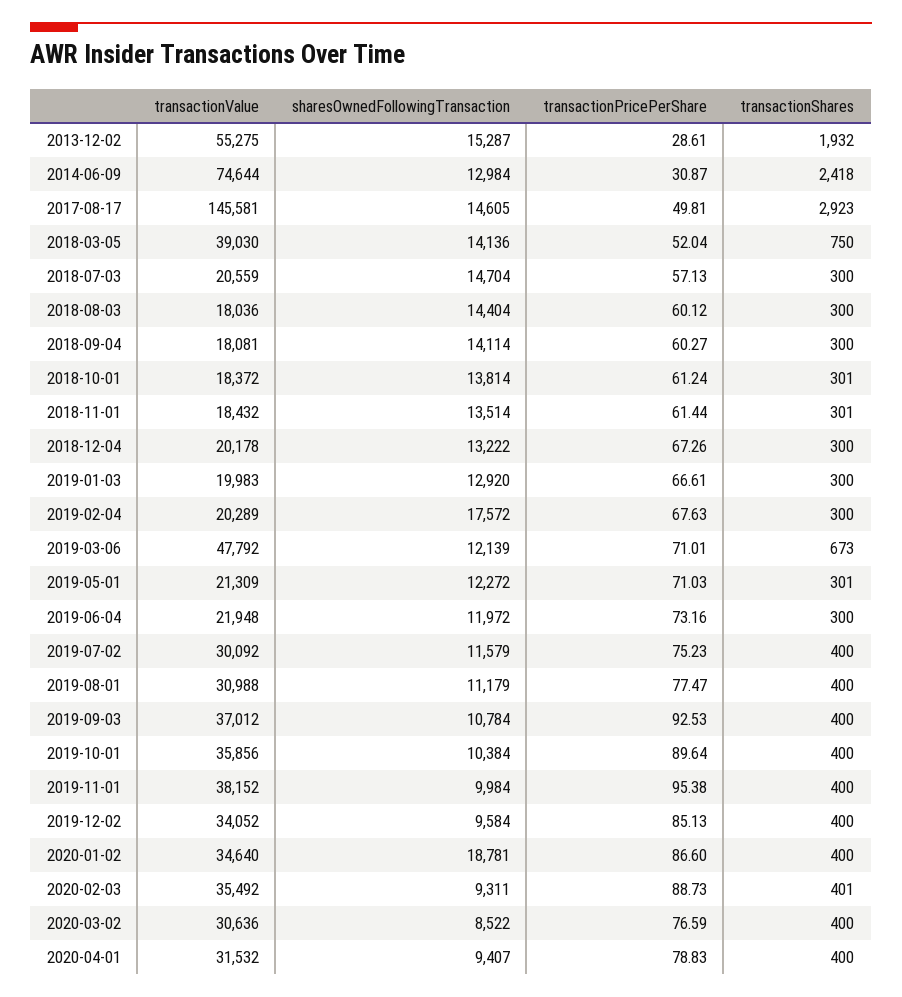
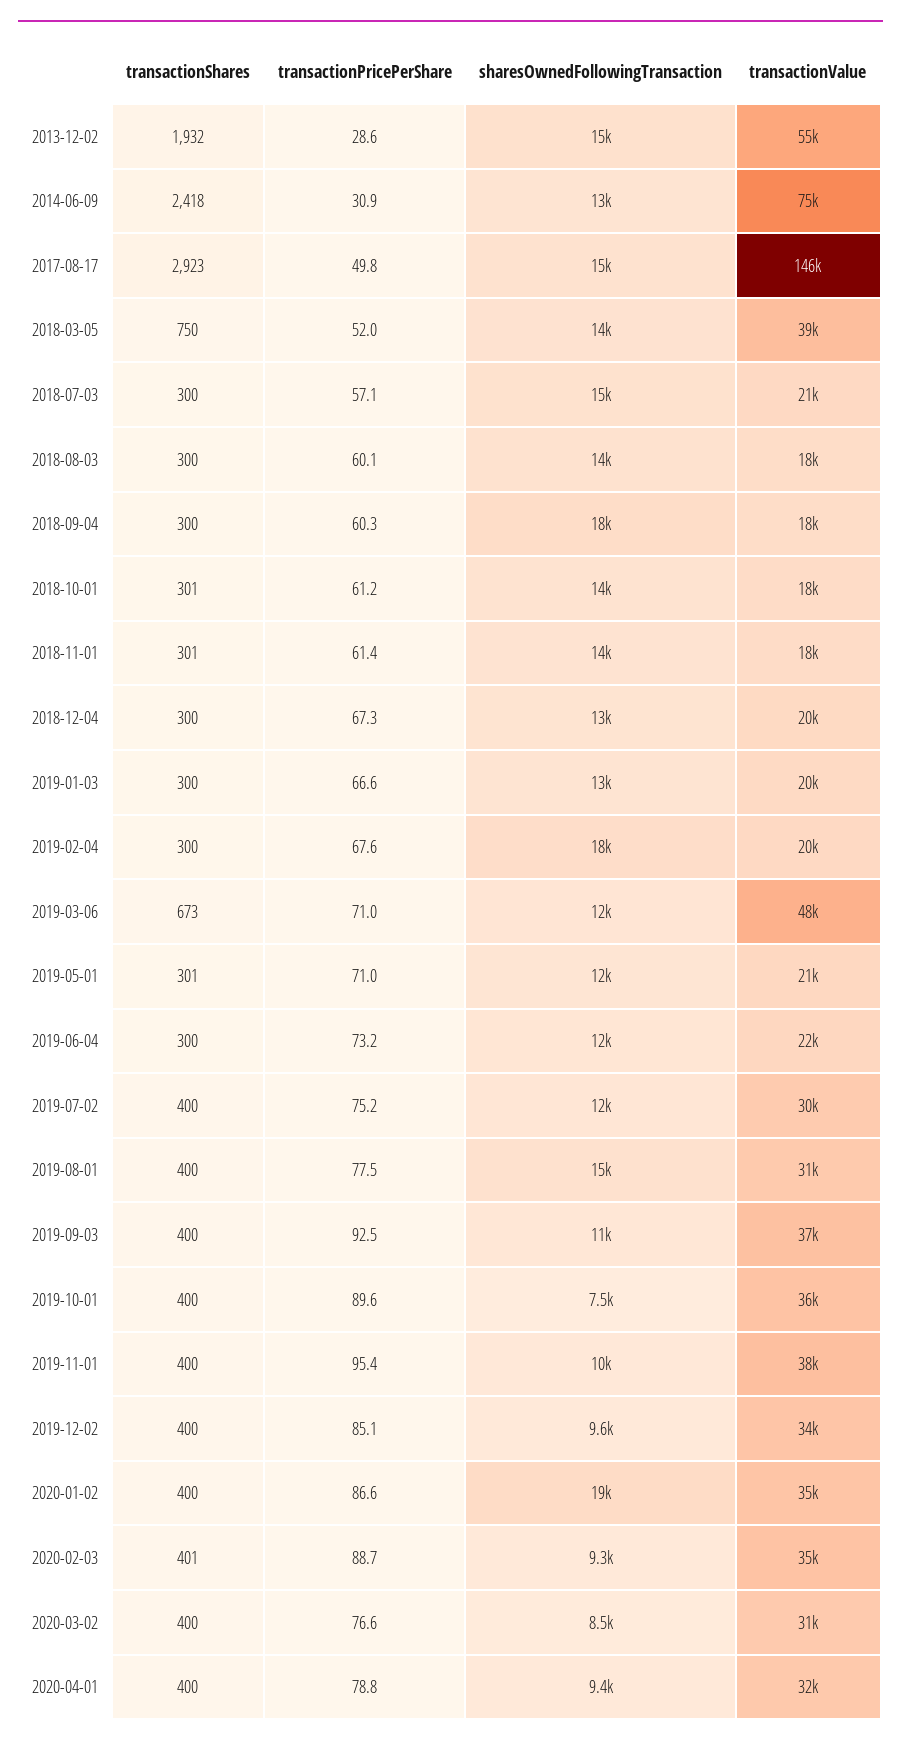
sharesOwnedFollowingTransaction, 2018-09-04: 14114 -> 18000
sharesOwnedFollowingTransaction, 2019-08-01: 11179 -> 15000
sharesOwnedFollowingTransaction, 2019-10-01: 10384 -> 7500

